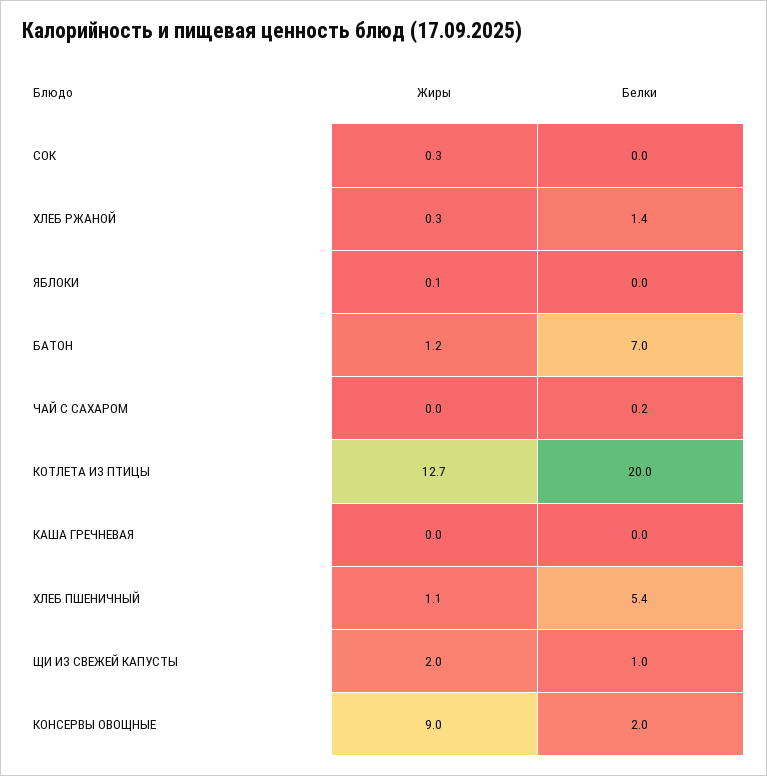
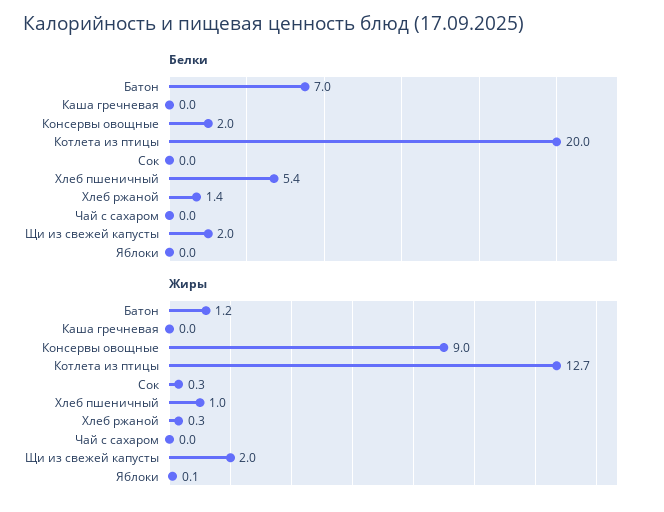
Белки, ЧАЙ С САХАРОМ: 0.2 -> 0
Жиры, ХЛЕБ ПШЕНИЧНЫЙ: 1.1 -> 1
Белки, ЩИ ИЗ СВЕЖЕЙ КАПУСТЫ: 1 -> 2

